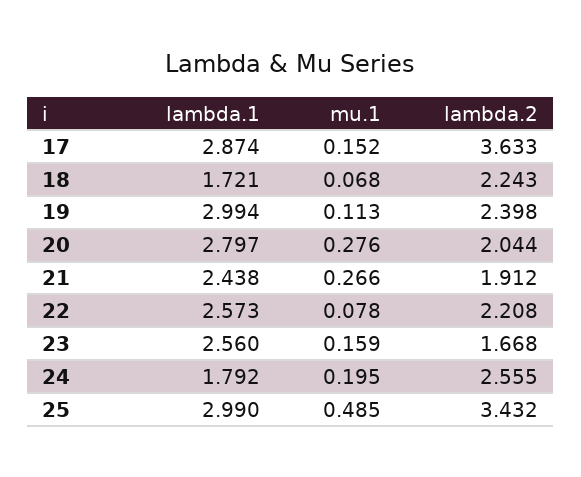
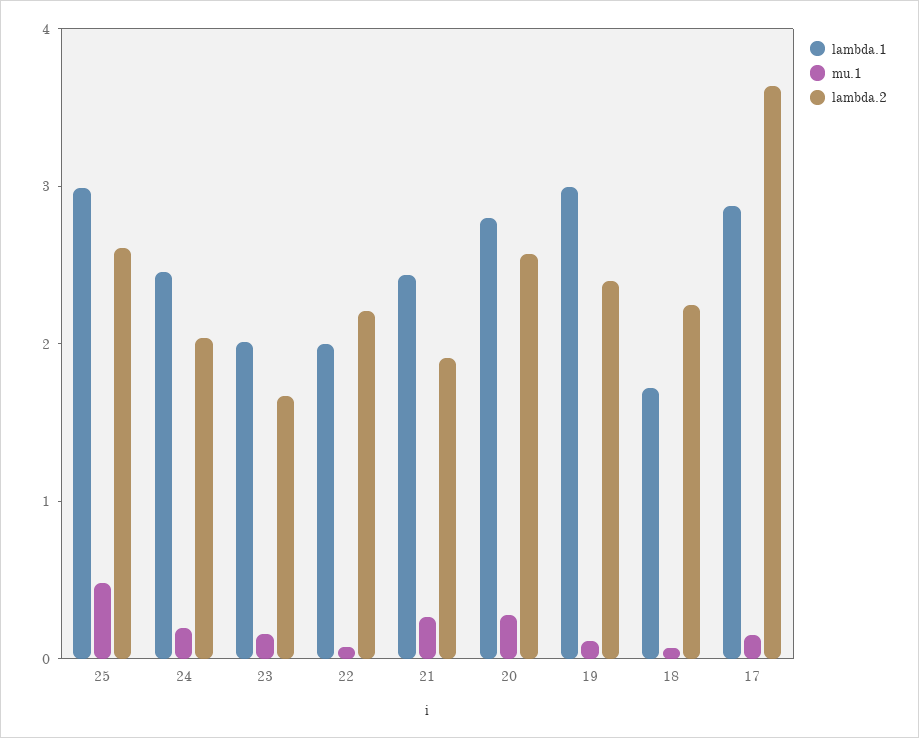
lambda.2, 20: 2.044 -> 2.6
lambda.1, 22: 2.573 -> 2
lambda.1, 23: 2.56 -> 2
lambda.1, 24: 1.792 -> 2.4
lambda.2, 24: 2.555 -> 2
lambda.2, 25: 3.432 -> 2.6

